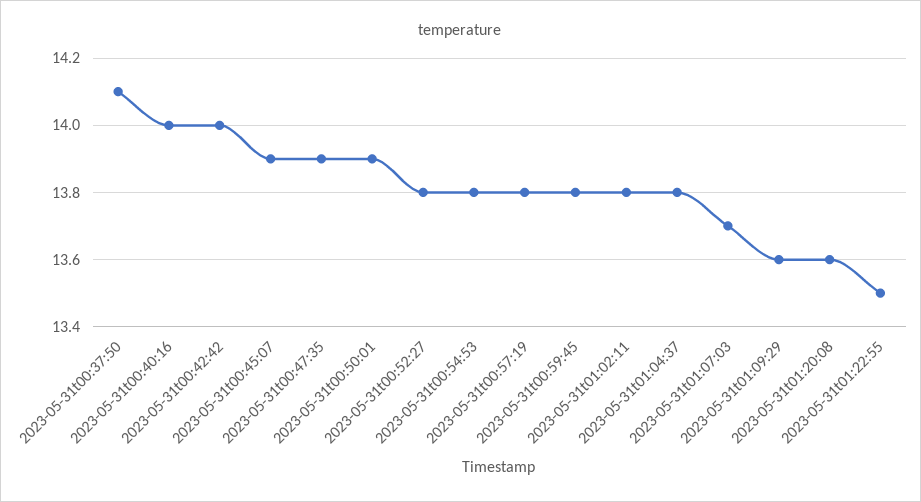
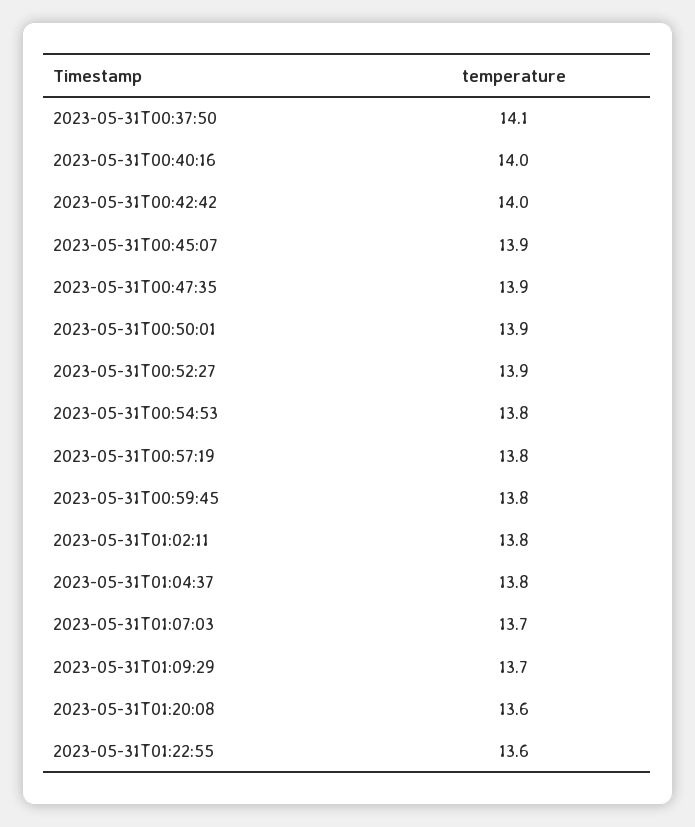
2023-05-31t00:52:27: 13.8 -> 13.9
2023-05-31t01:09:29: 13.6 -> 13.7
2023-05-31t01:22:55: 13.5 -> 13.6

